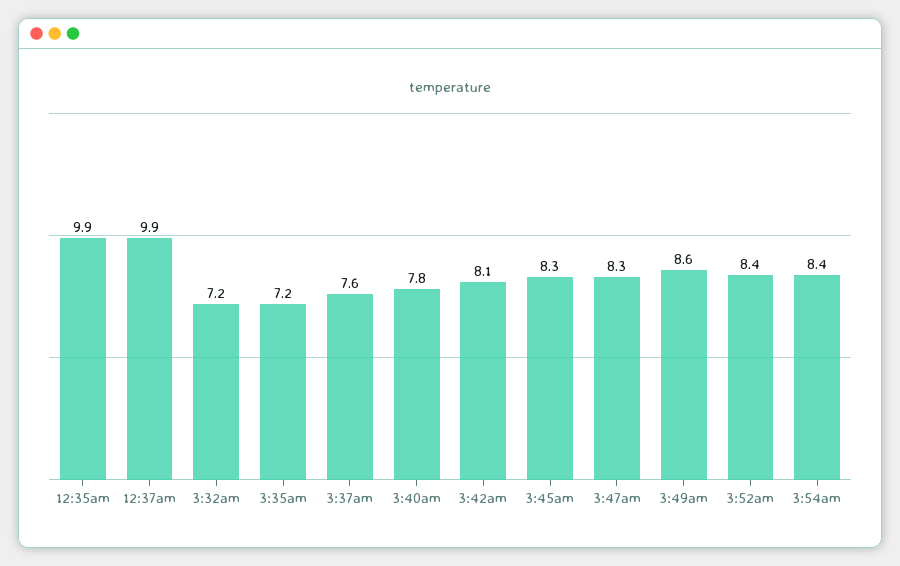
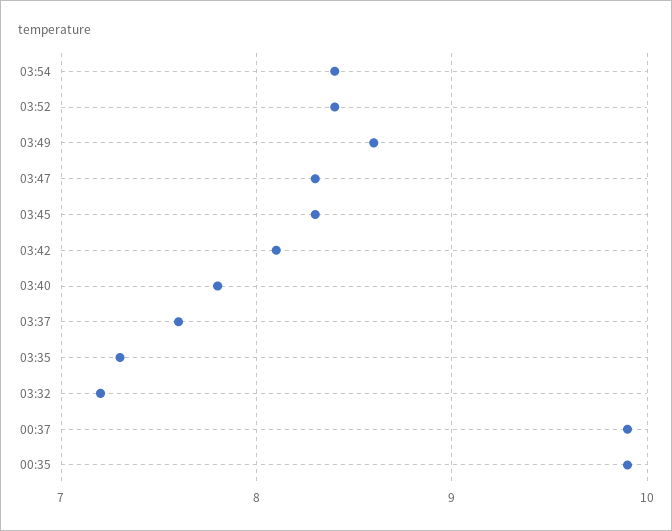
3:35am: 7.2 -> 7.3

